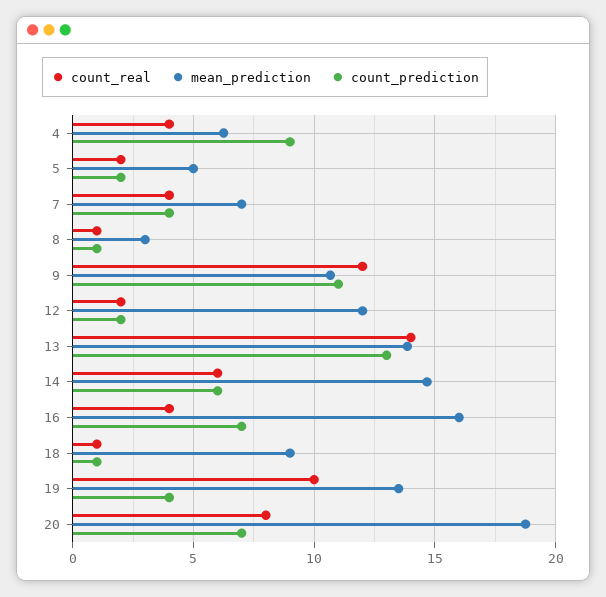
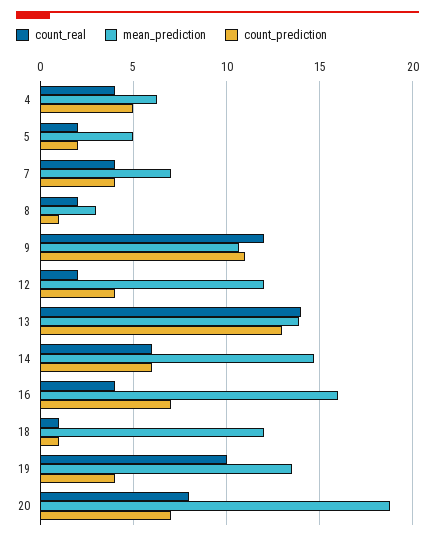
count_prediction, 4: 9 -> 5
count_real, 8: 1 -> 2
count_prediction, 12: 2 -> 4
mean_prediction, 18: 9 -> 12

